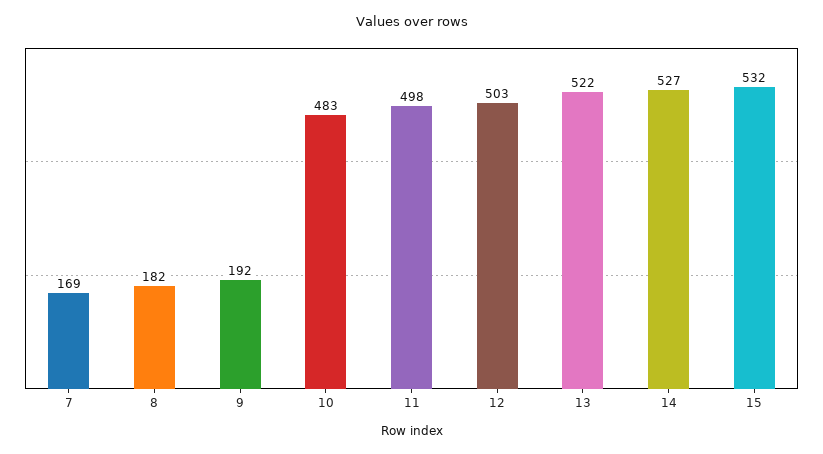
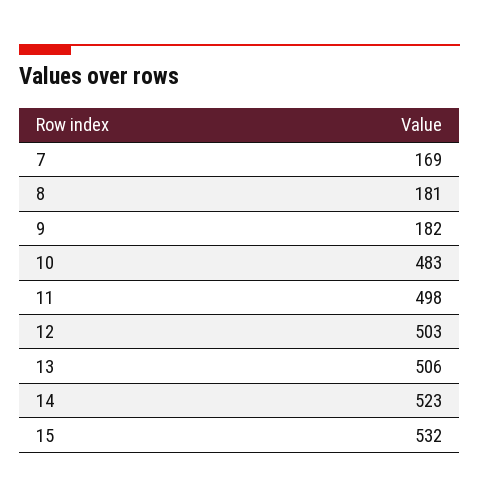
8: 182 -> 181
9: 192 -> 182
13: 522 -> 506
14: 527 -> 523

